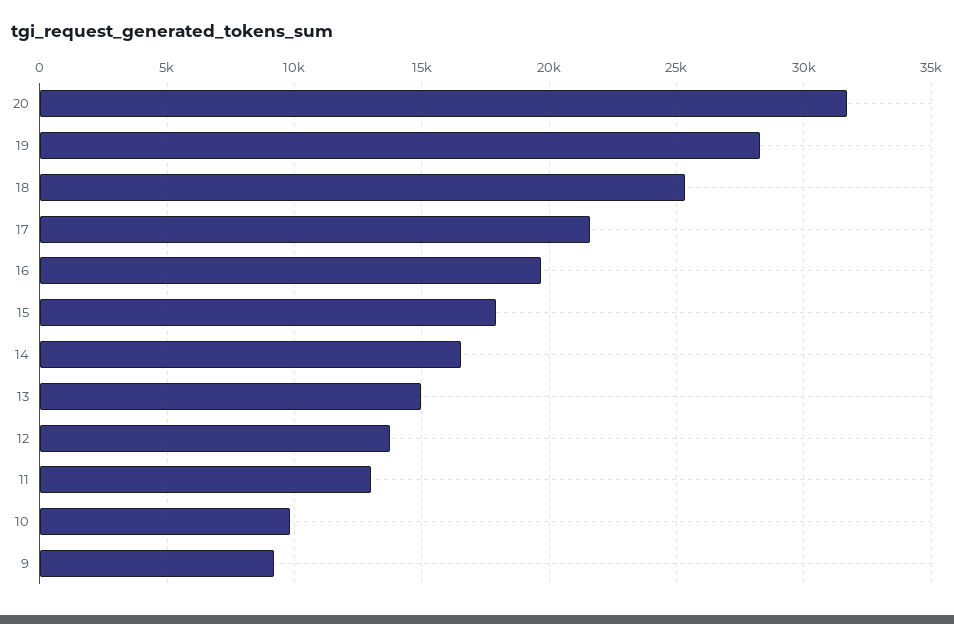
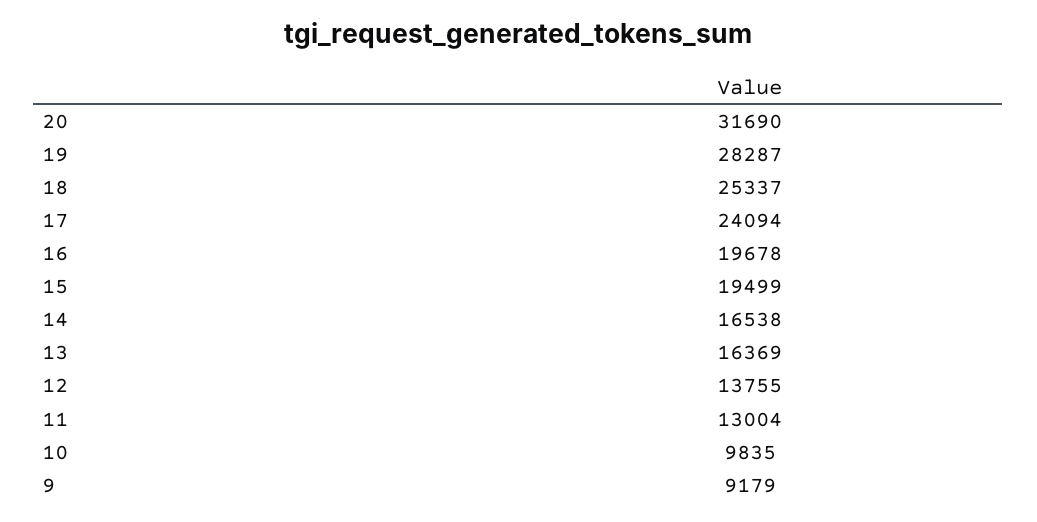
17: 21500 -> 24094
15: 18000 -> 19499
13: 15000 -> 16369

